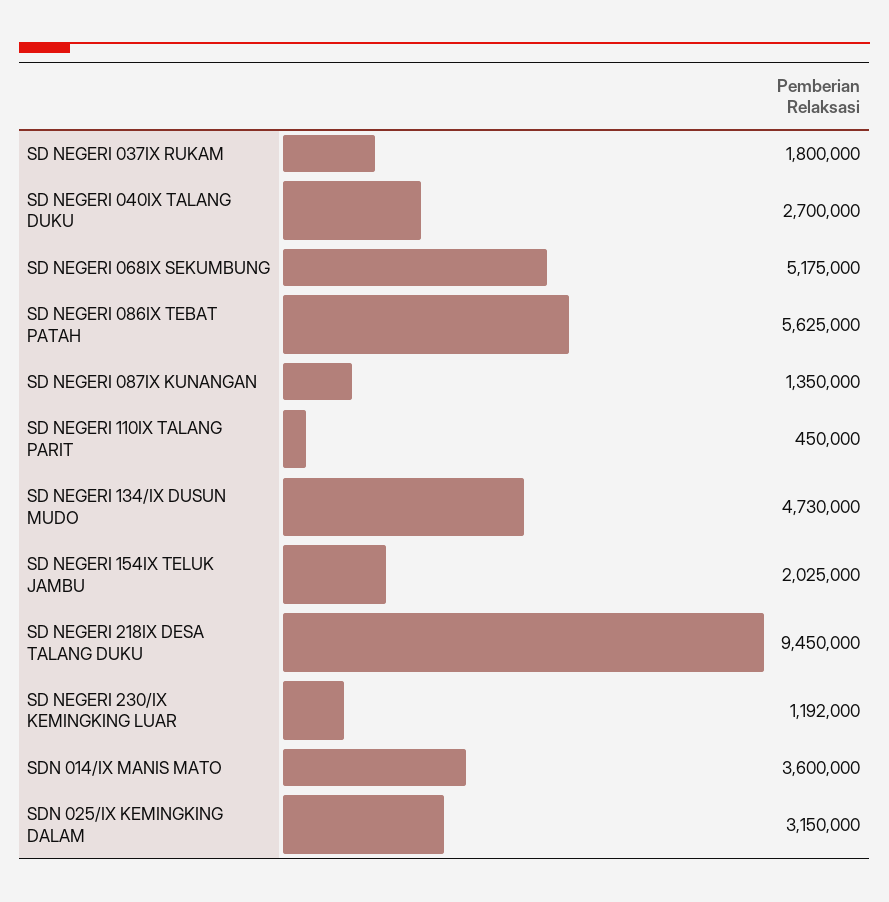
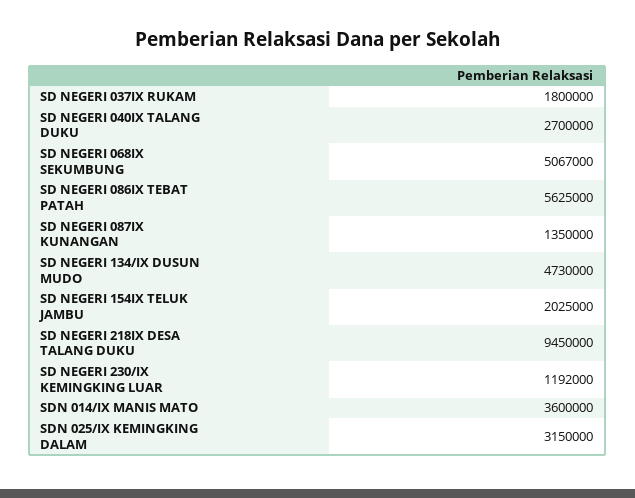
SD NEGERI 068IX SEKUMBUNG: 5175000 -> 5067000
SD NEGERI 110IX TALANG PARIT: 450000 -> none

